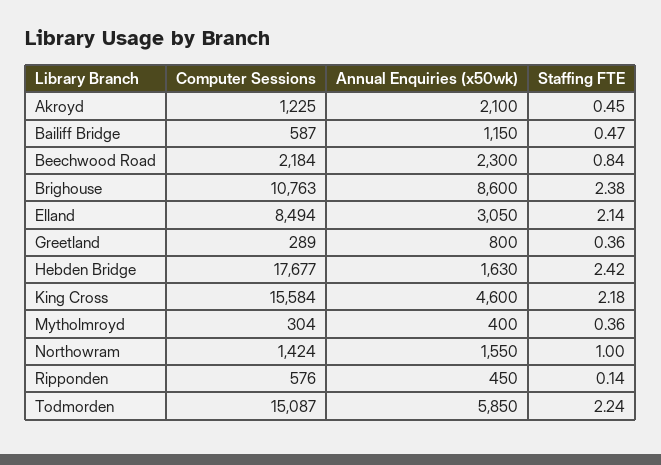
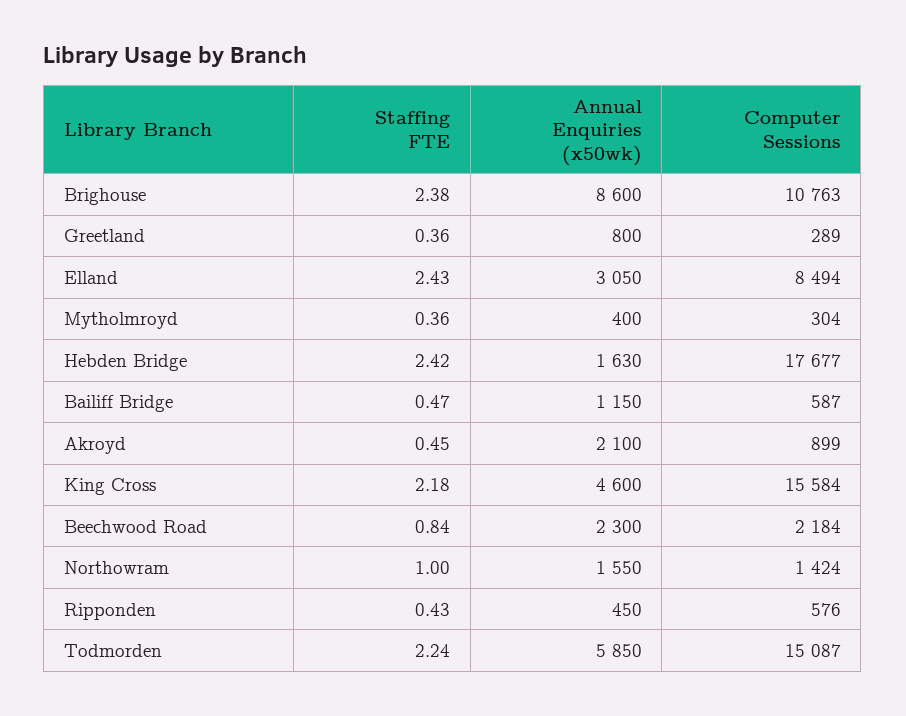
Computer Sessions, Akroyd: 1225 -> 899
Staffing FTE, Elland: 2.14 -> 2.43
Staffing FTE, Ripponden: 0.14 -> 0.43

